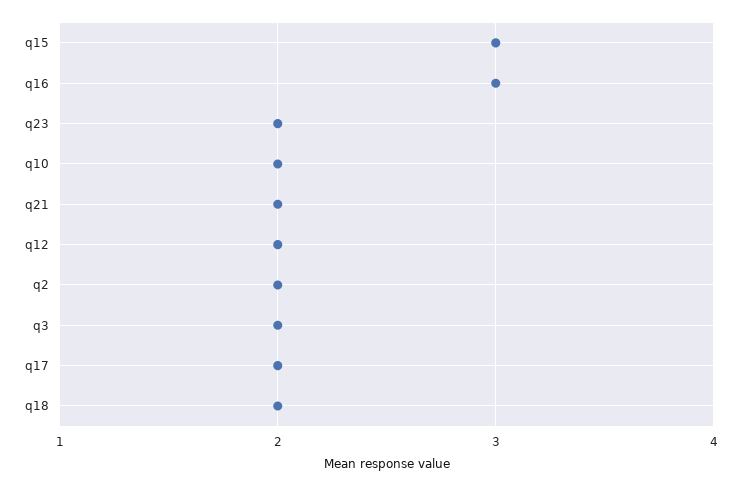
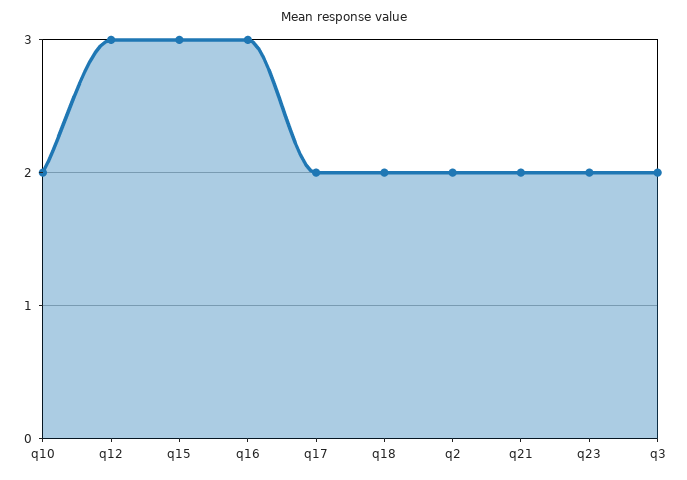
q12: 2 -> 3

